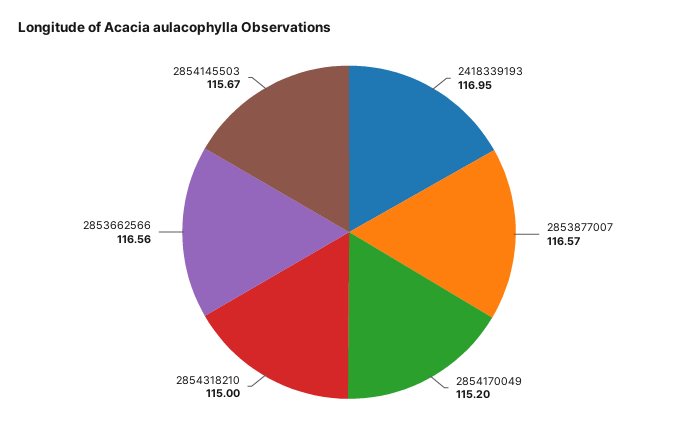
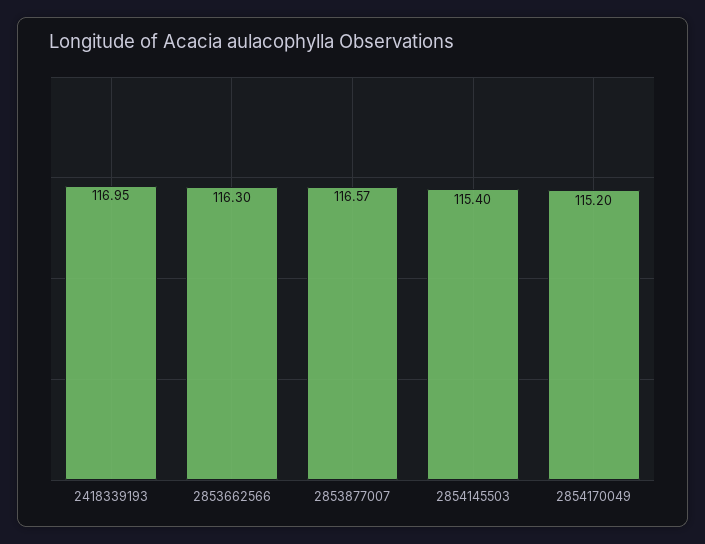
2854318210: 115 -> none
2853662566: 116.56 -> 116.3
2854145503: 115.67 -> 115.4

